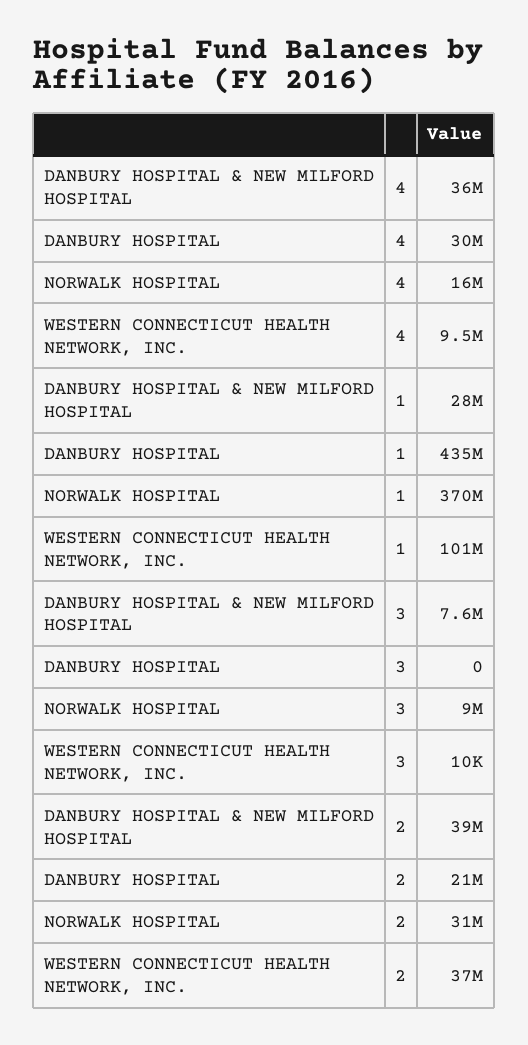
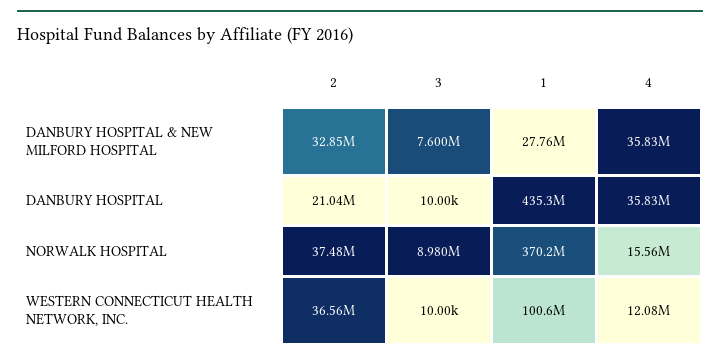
DANBURY HOSPITAL, 4: 30000000 -> 35830000
WESTERN CONNECTICUT HEALTH NETWORK, INC., 4: 9500000 -> 12080000
DANBURY HOSPITAL, 3: 0 -> 10000
DANBURY HOSPITAL & NEW MILFORD HOSPITAL, 2: 39000000 -> 32850000
NORWALK HOSPITAL, 2: 31000000 -> 37480000

